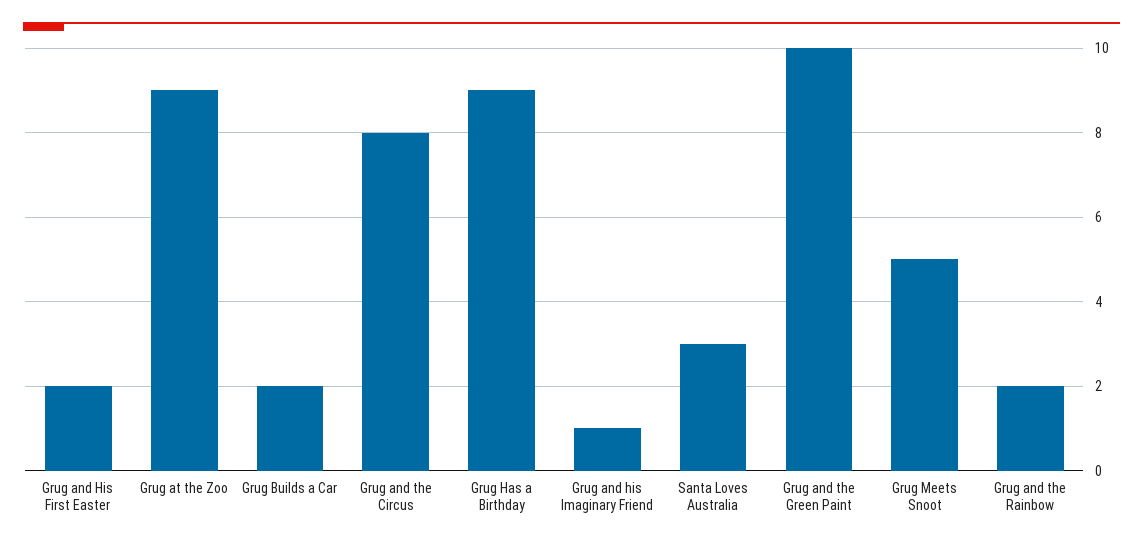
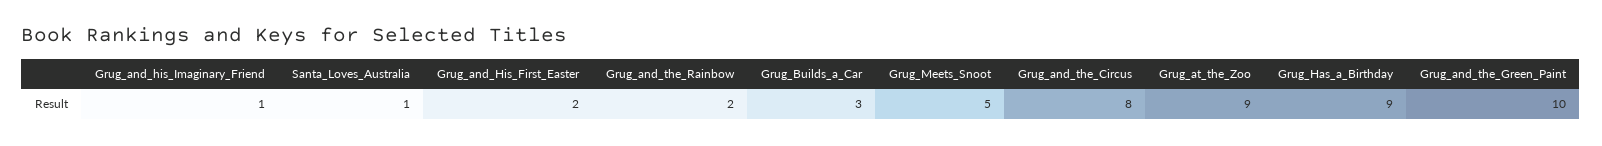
Grug Builds a Car: 2 -> 3
Santa Loves Australia: 3 -> 1

